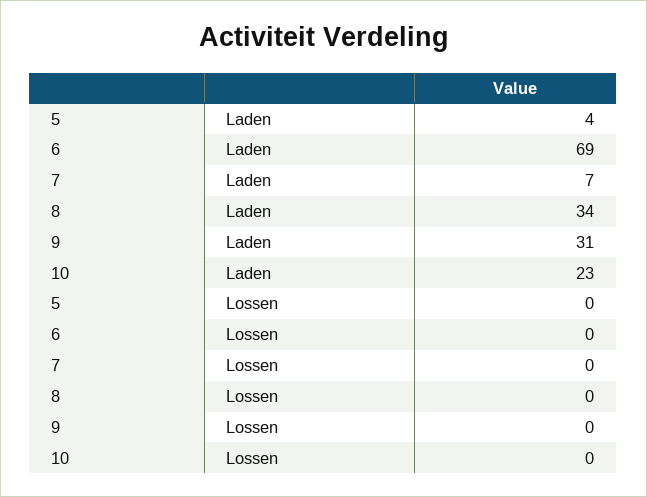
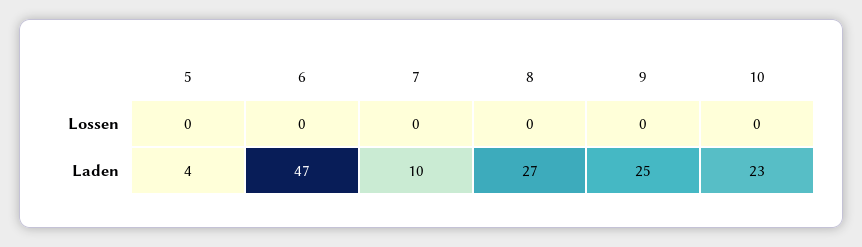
6, Laden: 69 -> 47
7, Laden: 7 -> 10
8, Laden: 34 -> 27
9, Laden: 31 -> 25

